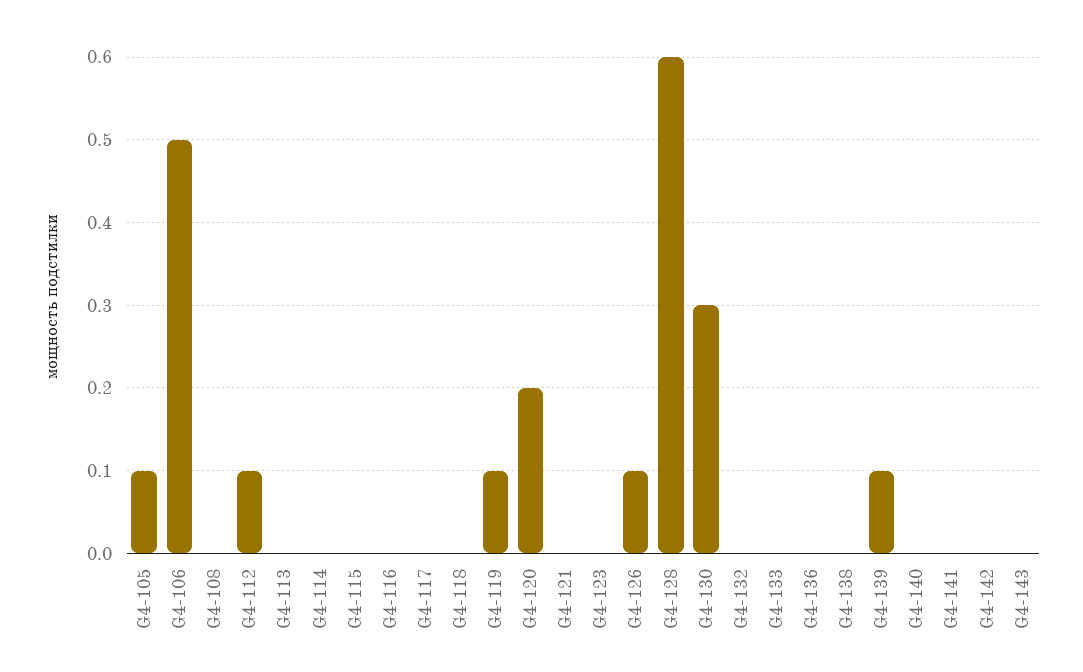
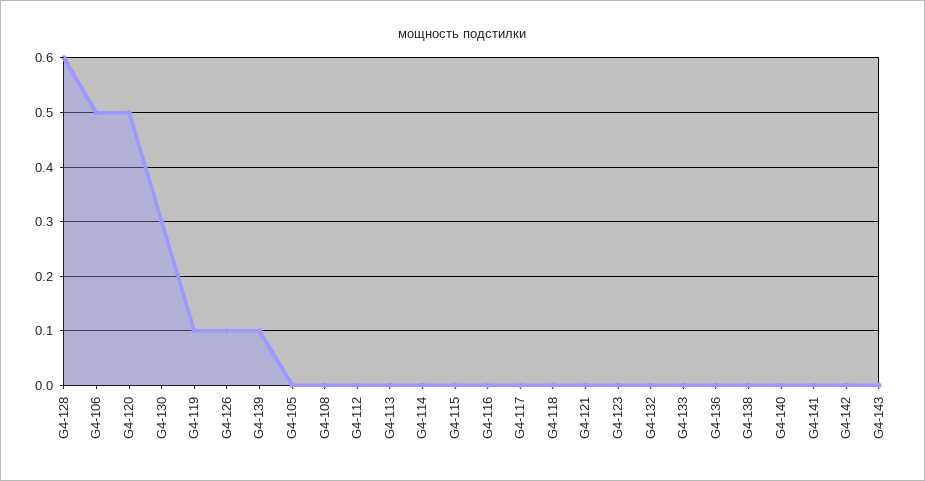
G4-105: 0.1 -> 0
G4-112: 0.1 -> 0
G4-120: 0.2 -> 0.5

